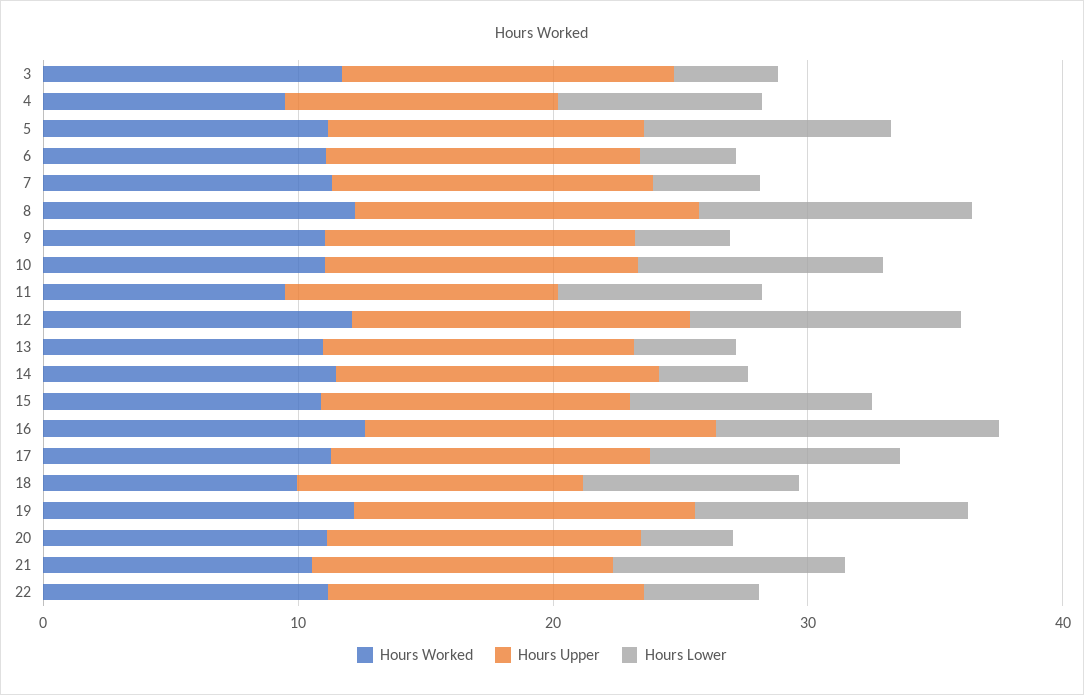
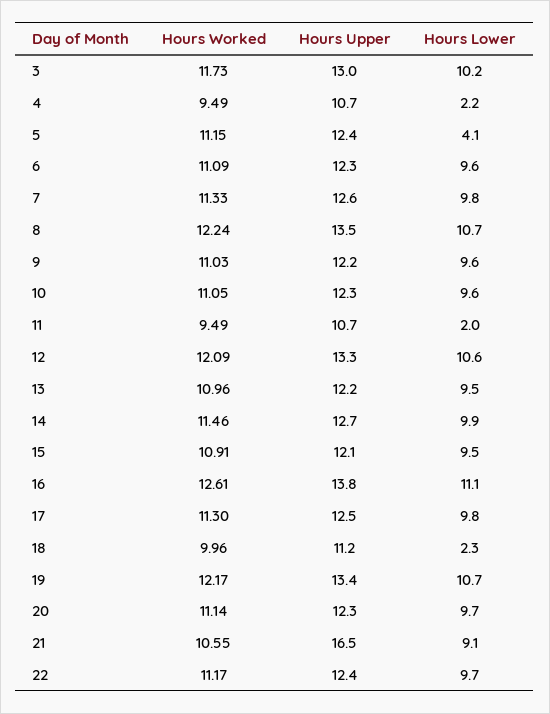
Hours Lower, 3: 4 -> 10.2
Hours Lower, 4: 8 -> 2.2
Hours Lower, 5: 10 -> 4.1
Hours Lower, 6: 4 -> 9.6
Hours Lower, 7: 4 -> 9.8
Hours Lower, 9: 4 -> 9.6
Hours Lower, 11: 8 -> 2
Hours Lower, 13: 4 -> 9.5
Hours Lower, 14: 4 -> 9.9
Hours Lower, 18: 8 -> 2.3
Hours Lower, 20: 4 -> 9.7
Hours Upper, 21: 12 -> 16.5
Hours Lower, 22: 4 -> 9.7

